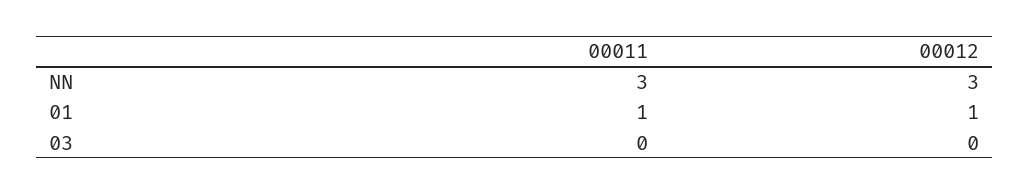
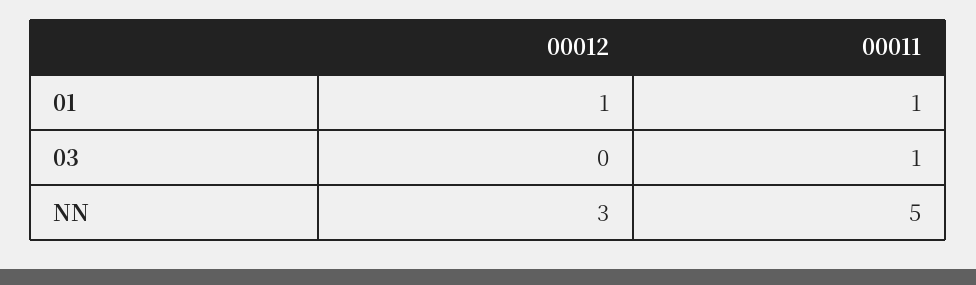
00011, NN: 3 -> 5
00011, 03: 0 -> 1

